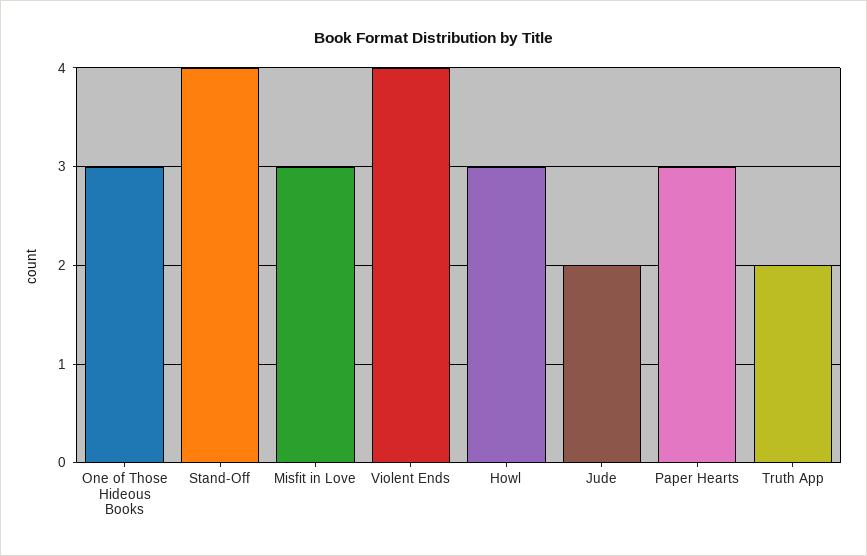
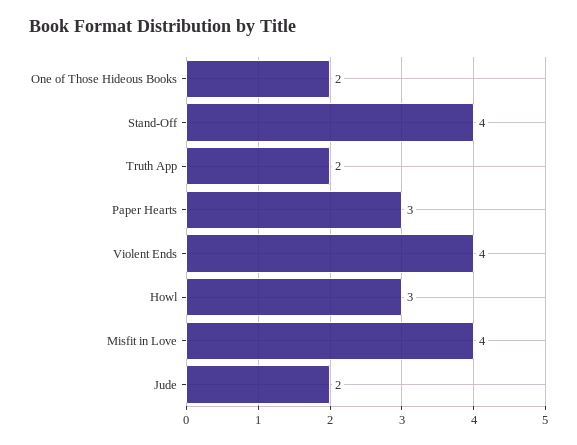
One of Those Hideous Books: 3 -> 2
Misfit in Love: 3 -> 4

